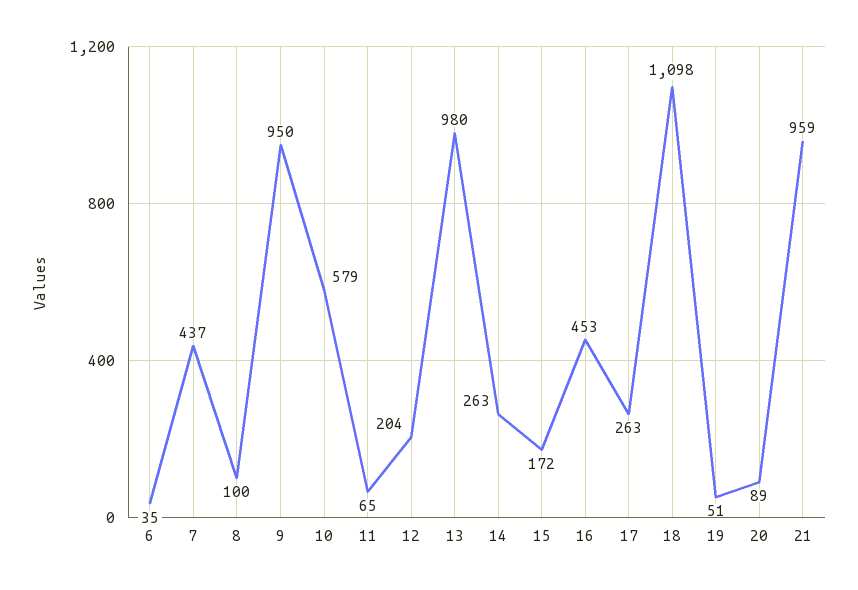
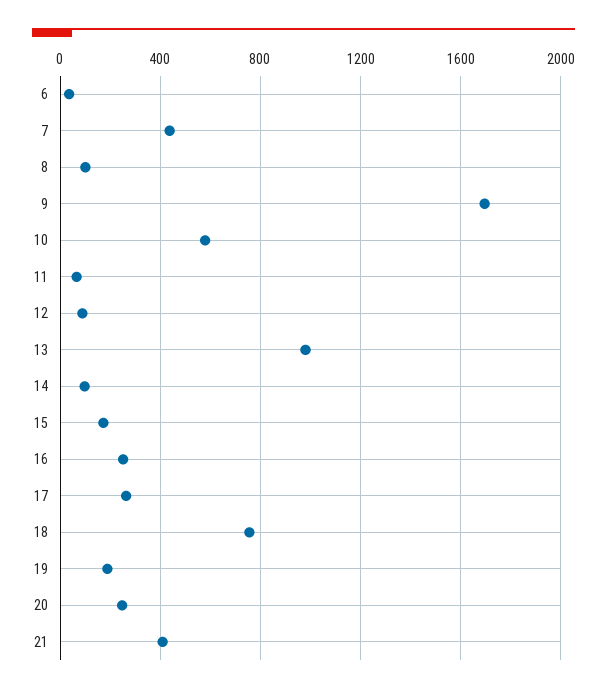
9: 950 -> 1700
12: 204 -> 100
14: 263 -> 100
16: 453 -> 250
18: 1098 -> 750
19: 51 -> 200
20: 89 -> 250
21: 959 -> 400

